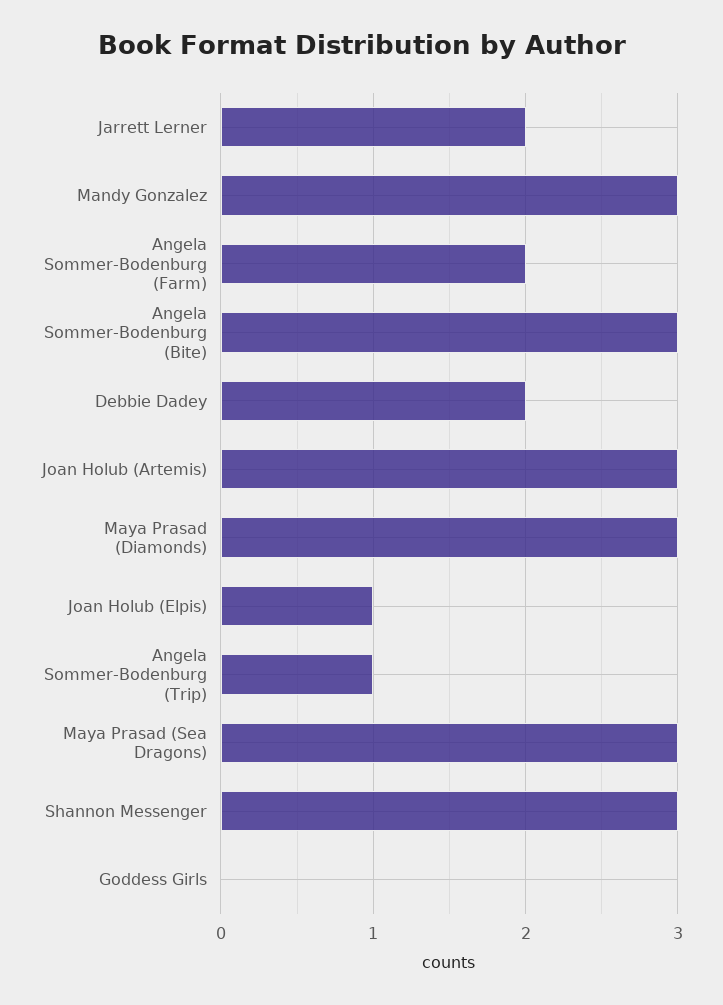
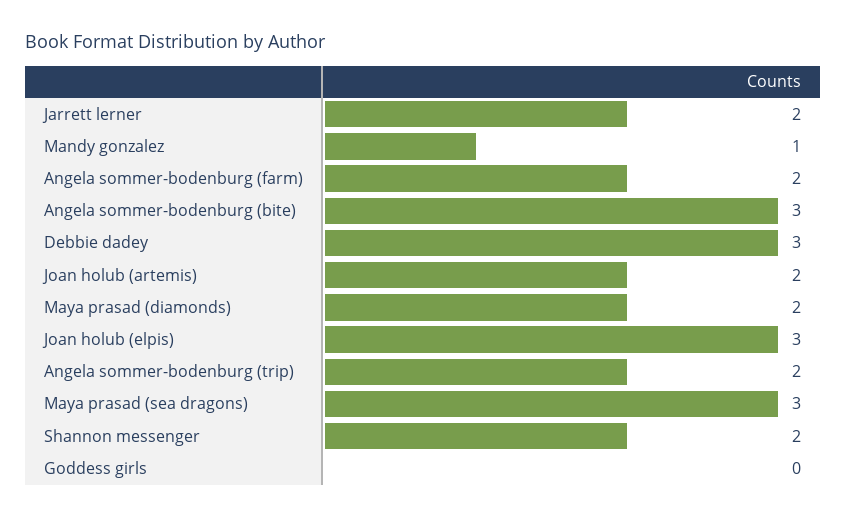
Mandy Gonzalez: 3 -> 1
Debbie Dadey: 2 -> 3
Joan Holub (Artemis): 3 -> 2
Maya Prasad (Diamonds): 3 -> 2
Joan Holub (Elpis): 1 -> 3
Angela Sommer-Bodenburg (Trip): 1 -> 2
Shannon Messenger: 3 -> 2

